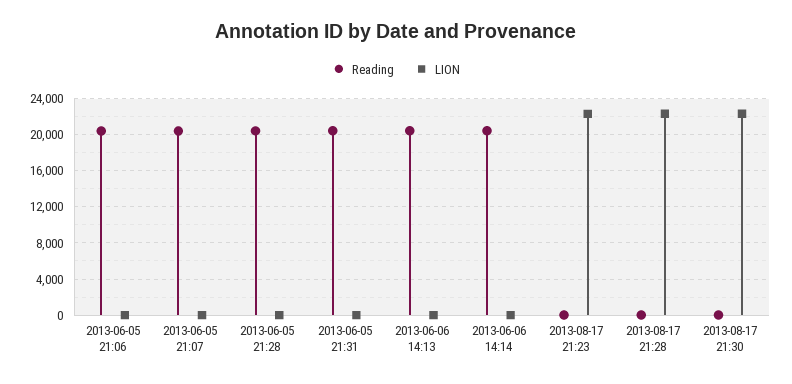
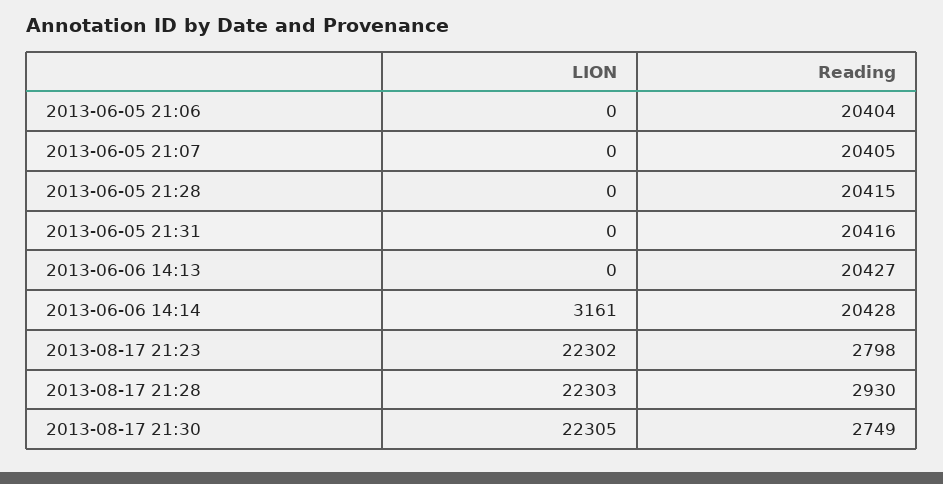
LION, 2013-06-06 14:14: 0 -> 3161
Reading, 2013-08-17 21:23: 0 -> 2798
Reading, 2013-08-17 21:28: 0 -> 2930
Reading, 2013-08-17 21:30: 0 -> 2749

